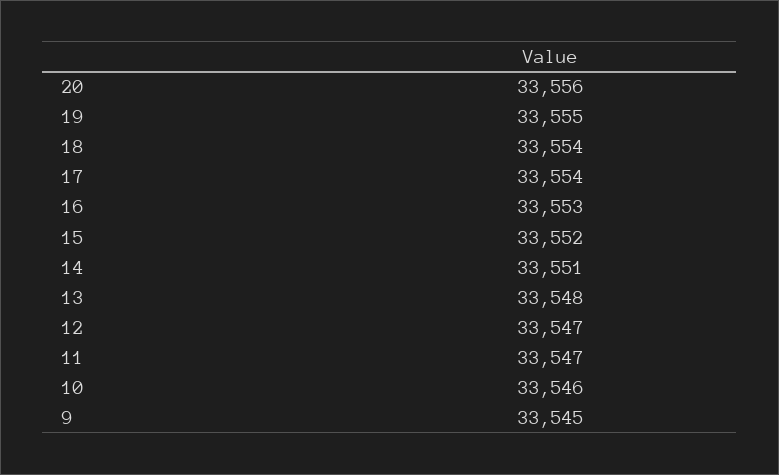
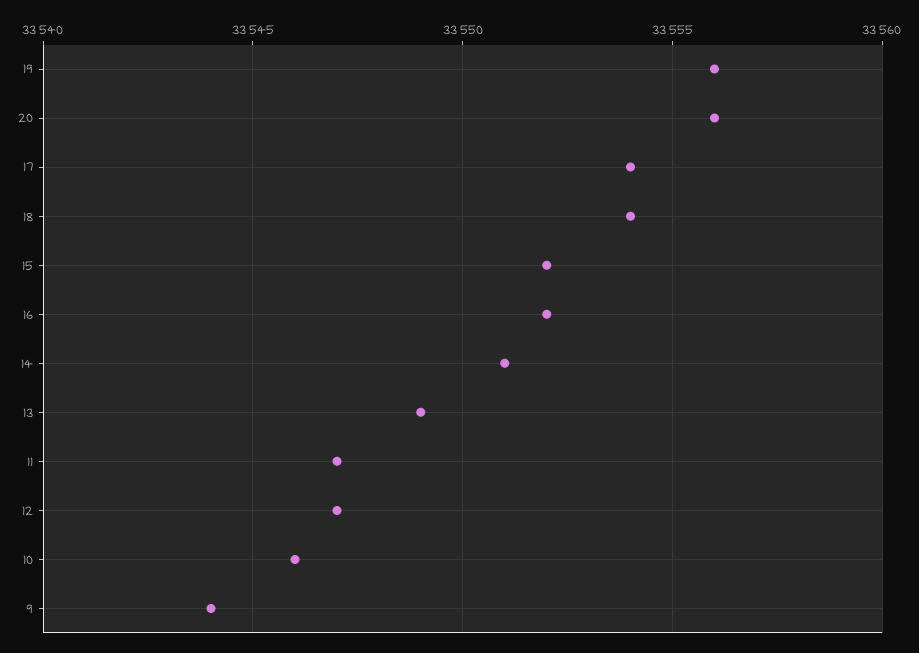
19: 33555 -> 33556
16: 33553 -> 33552
13: 33548 -> 33549
9: 33545 -> 33544

